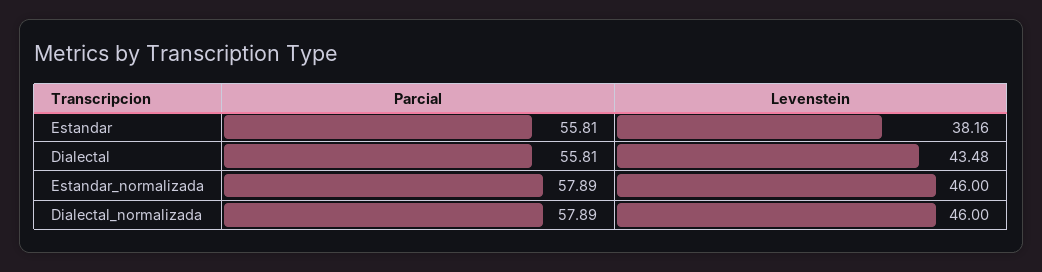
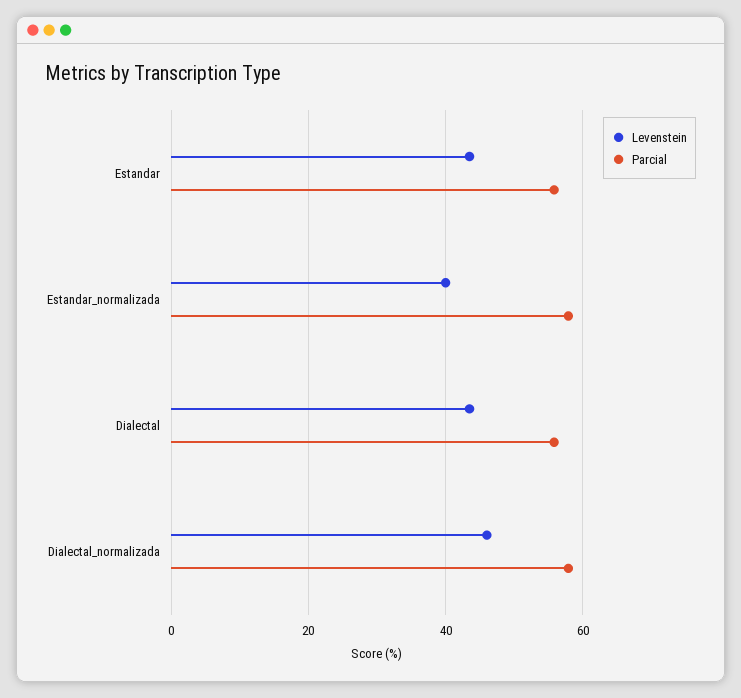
Levenstein, Estandar: 38.16 -> 44
Levenstein, Estandar_normalizada: 46 -> 40

